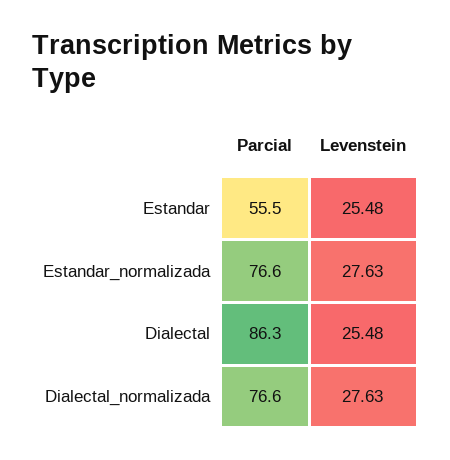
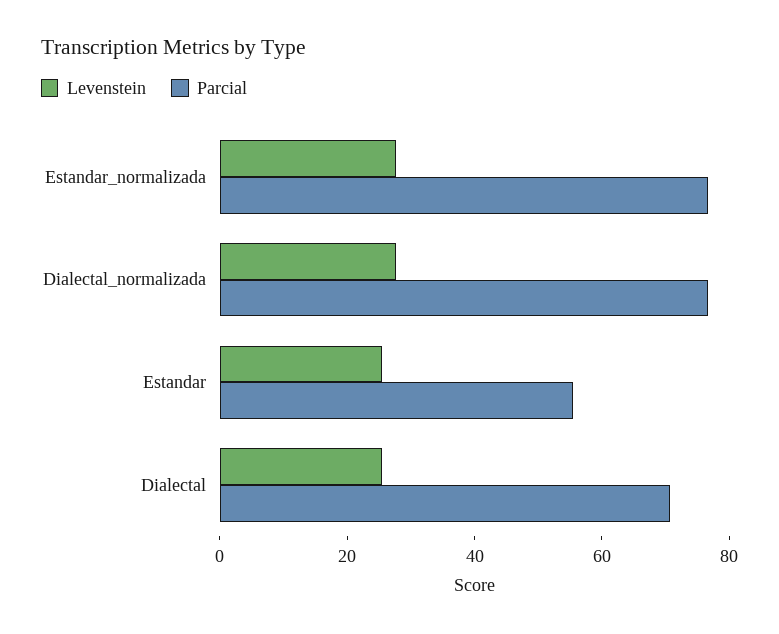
Parcial, Dialectal: 86.3 -> 70

